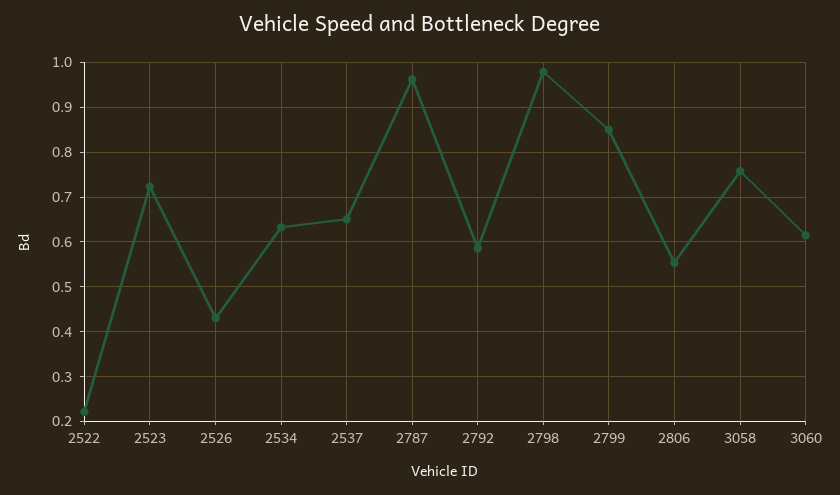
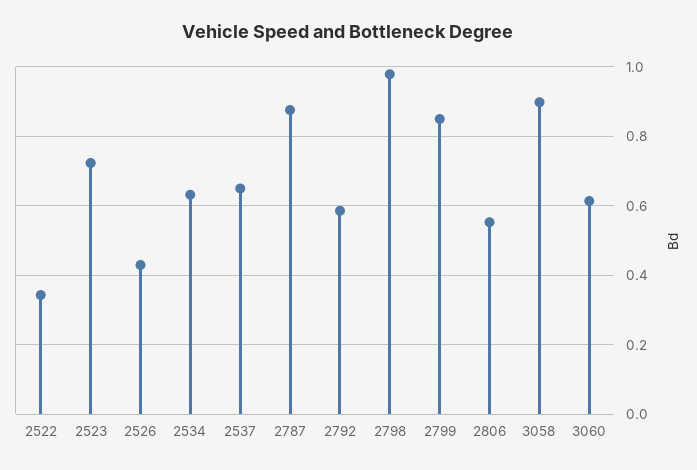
2522: 0.22 -> 0.34
2787: 0.96 -> 0.88
3058: 0.76 -> 0.9

